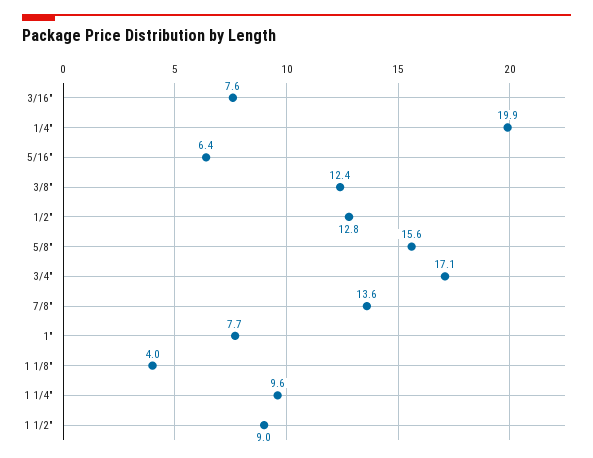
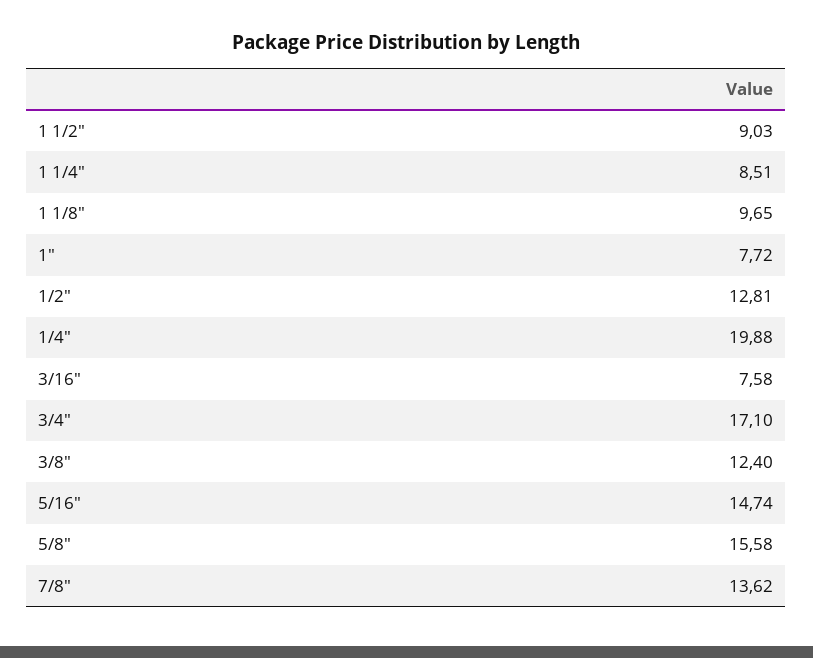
5/16": 6.4 -> 14.74
1 1/8": 4 -> 9.65
1 1/4": 9.6 -> 8.51

